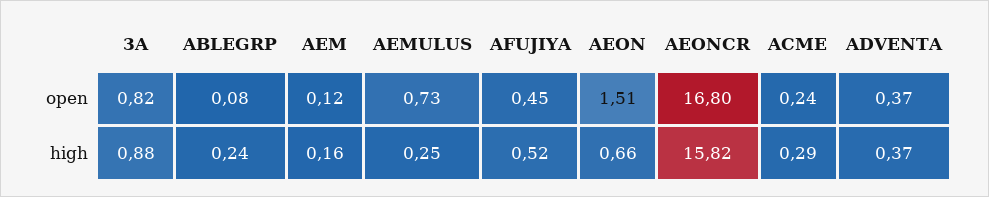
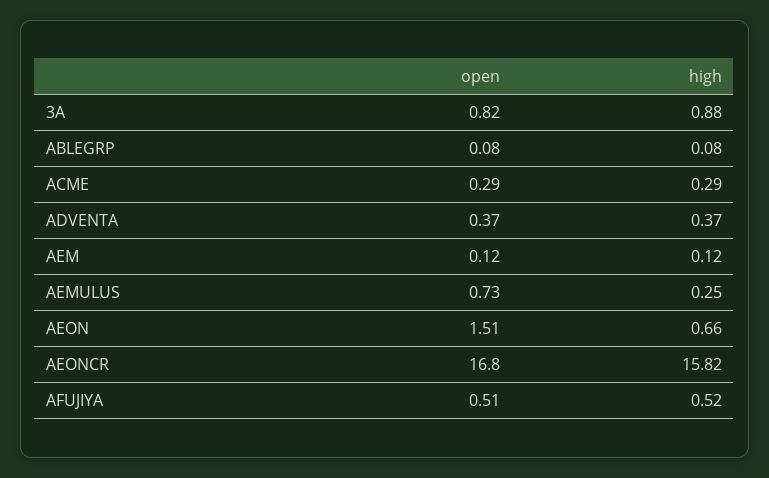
AFUJIYA, open: 0.45 -> 0.51
ACME, open: 0.24 -> 0.29
ABLEGRP, high: 0.24 -> 0.08
AEM, high: 0.16 -> 0.12

